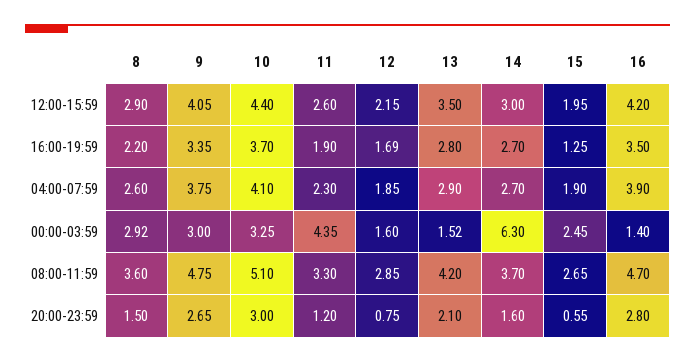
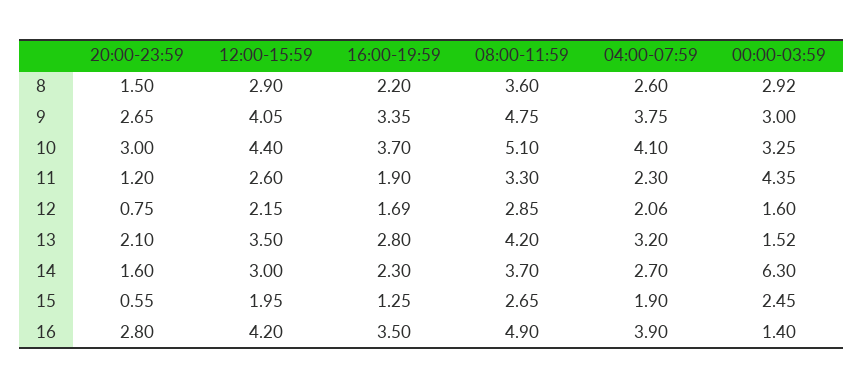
14, 16:00-19:59: 2.7 -> 2.3
12, 04:00-07:59: 1.85 -> 2.06
13, 04:00-07:59: 2.9 -> 3.2
16, 08:00-11:59: 4.7 -> 4.9

